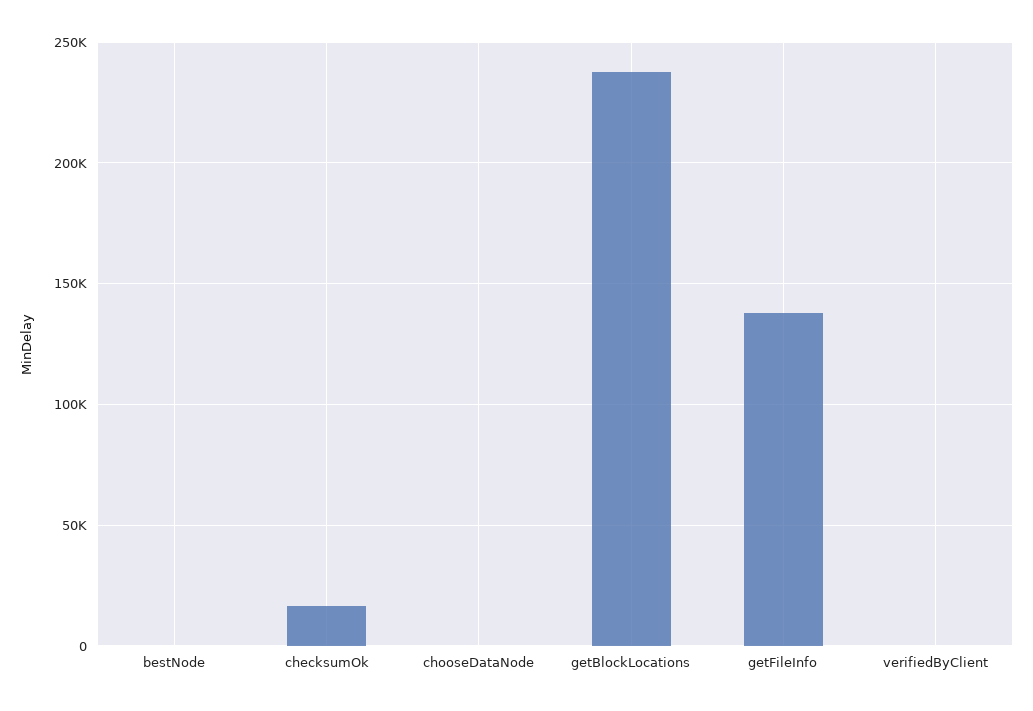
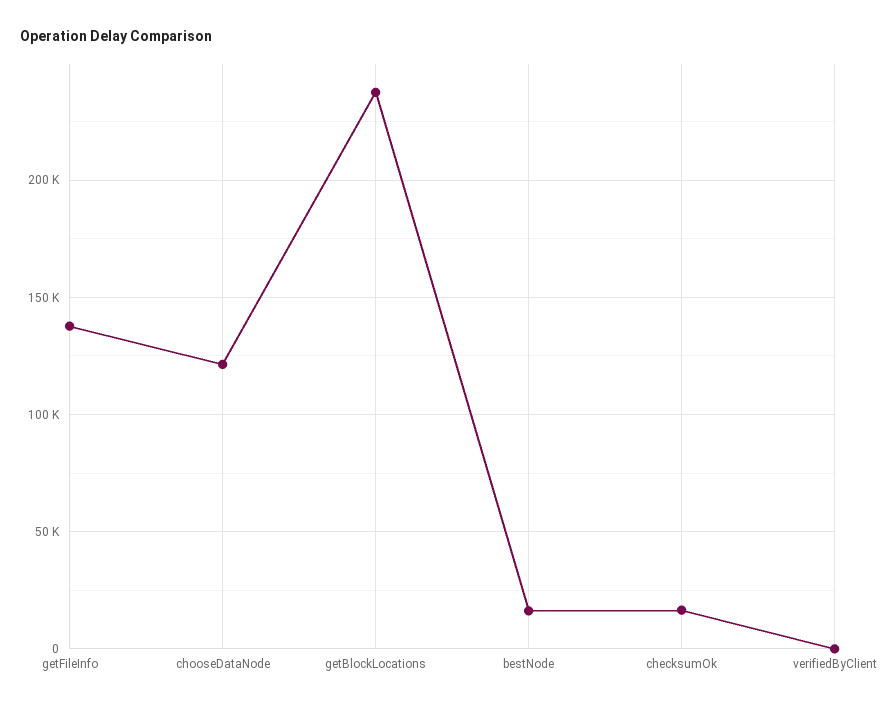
bestNode: 0 -> 15000
chooseDataNode: 0 -> 120000

